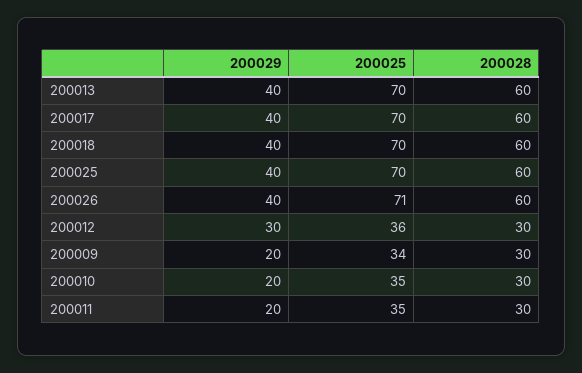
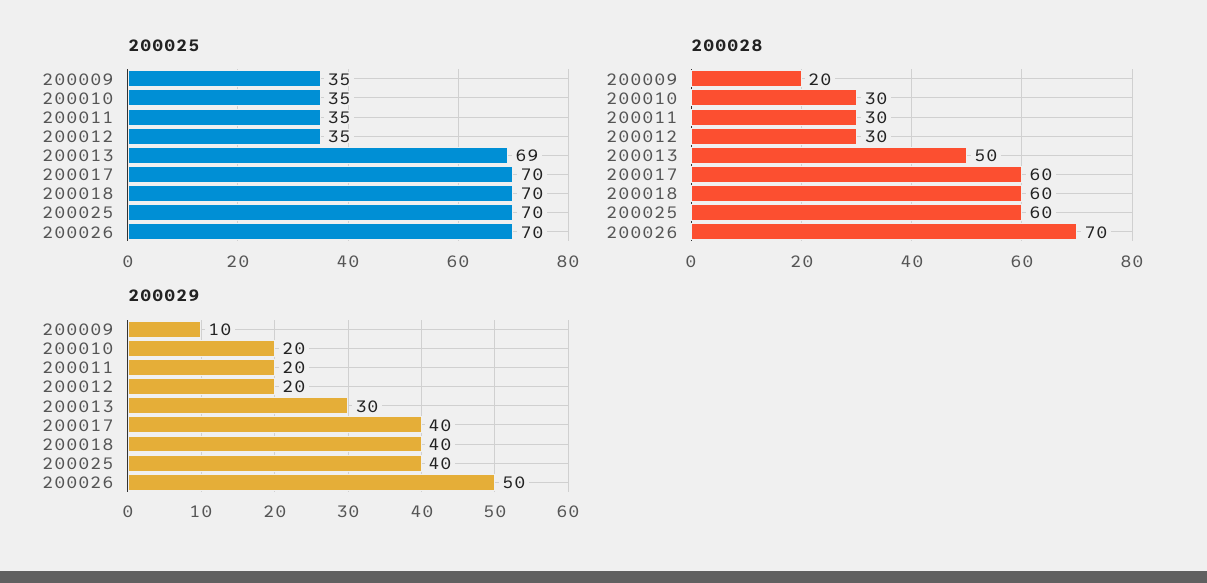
200029, 200013: 40 -> 30
200025, 200013: 70 -> 69
200028, 200013: 60 -> 50
200029, 200026: 40 -> 50
200025, 200026: 71 -> 70
200028, 200026: 60 -> 70
200029, 200012: 30 -> 20
200025, 200012: 36 -> 35
200029, 200009: 20 -> 10
200025, 200009: 34 -> 35
200028, 200009: 30 -> 20

